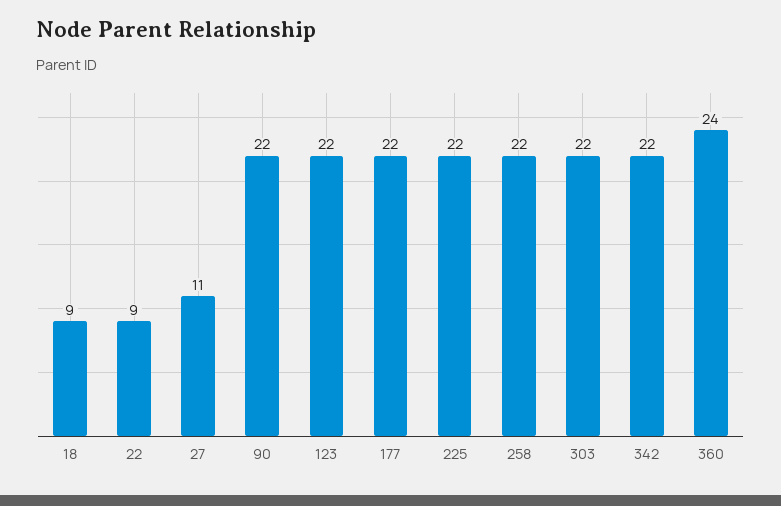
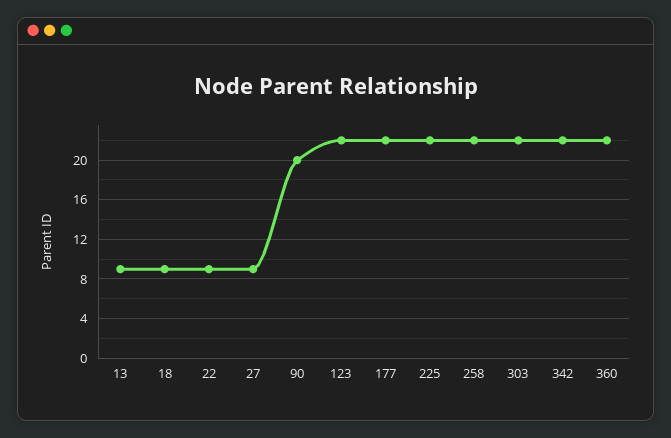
27: 11 -> 9
90: 22 -> 20
360: 24 -> 22
13: none -> 9

